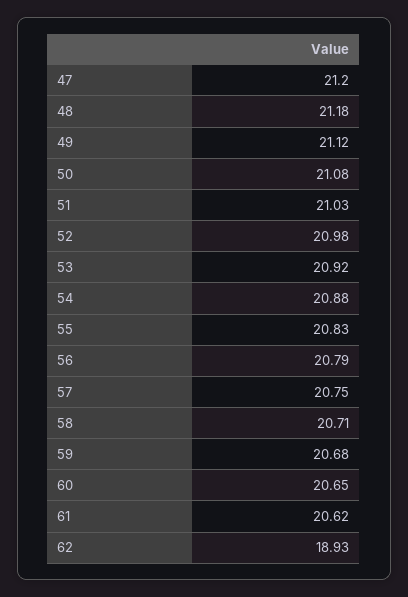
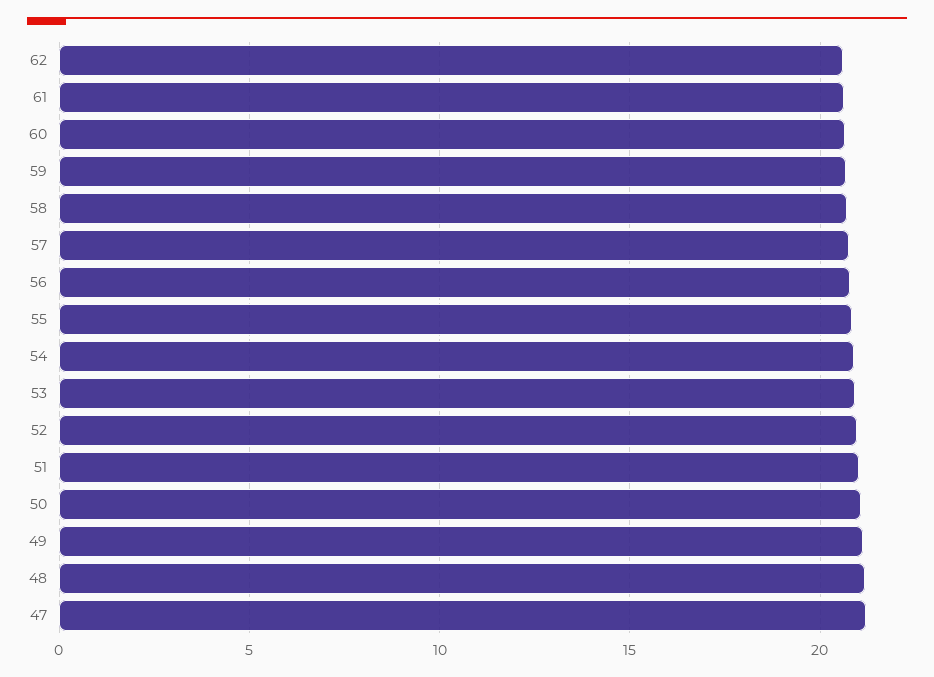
62: 18.93 -> 20.5

